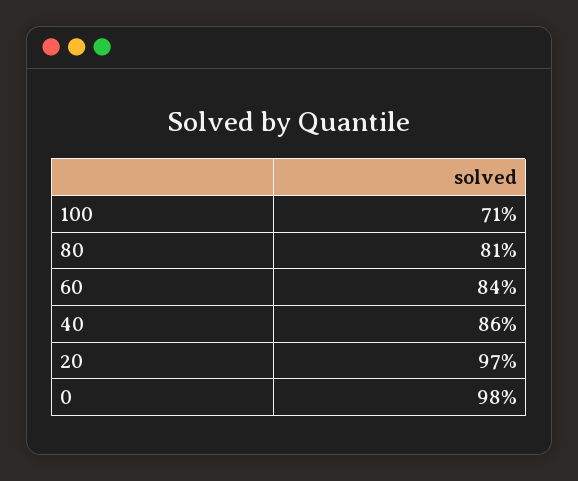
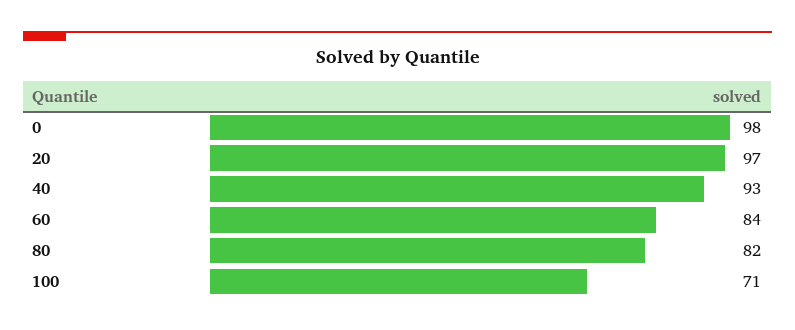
80: 81 -> 82
40: 86 -> 93

